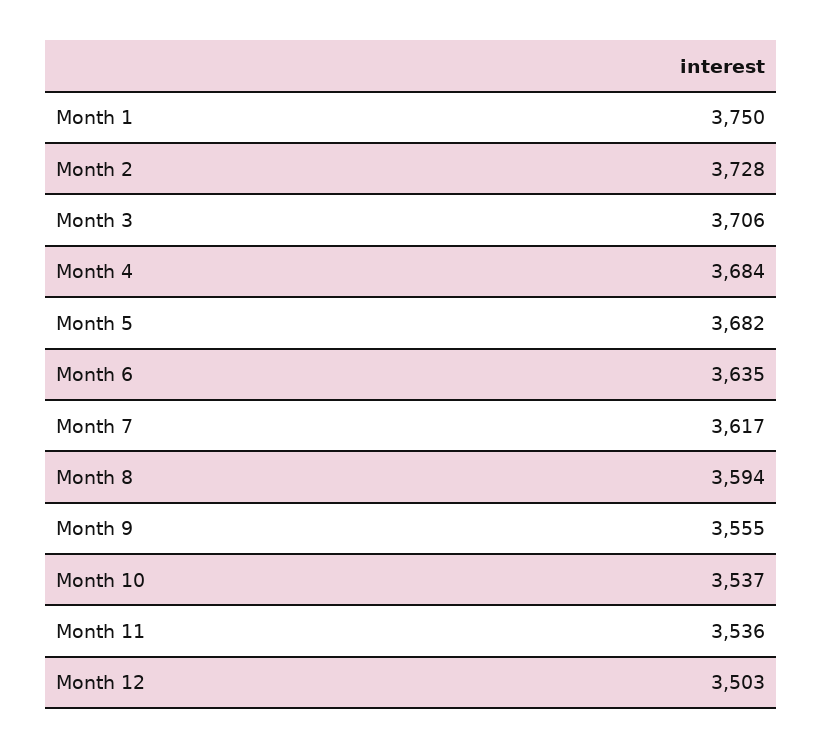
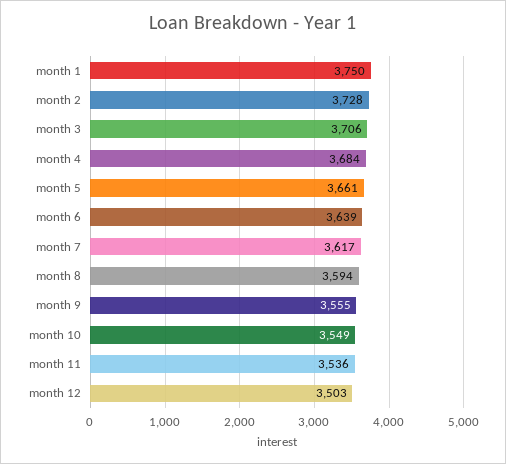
Month 5: 3682 -> 3661
Month 6: 3635 -> 3639
Month 10: 3537 -> 3549

